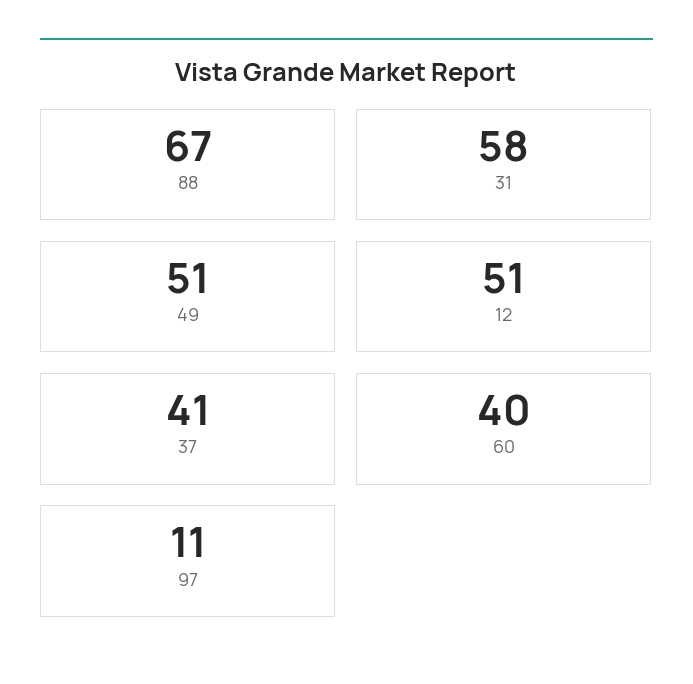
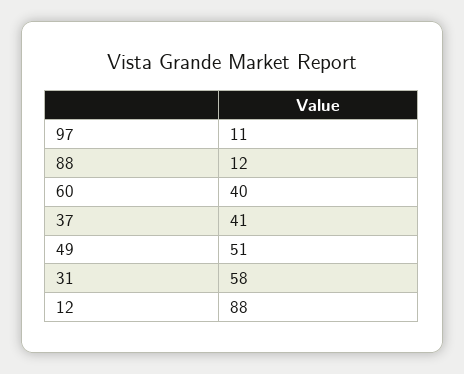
88: 67 -> 12
12: 51 -> 88

